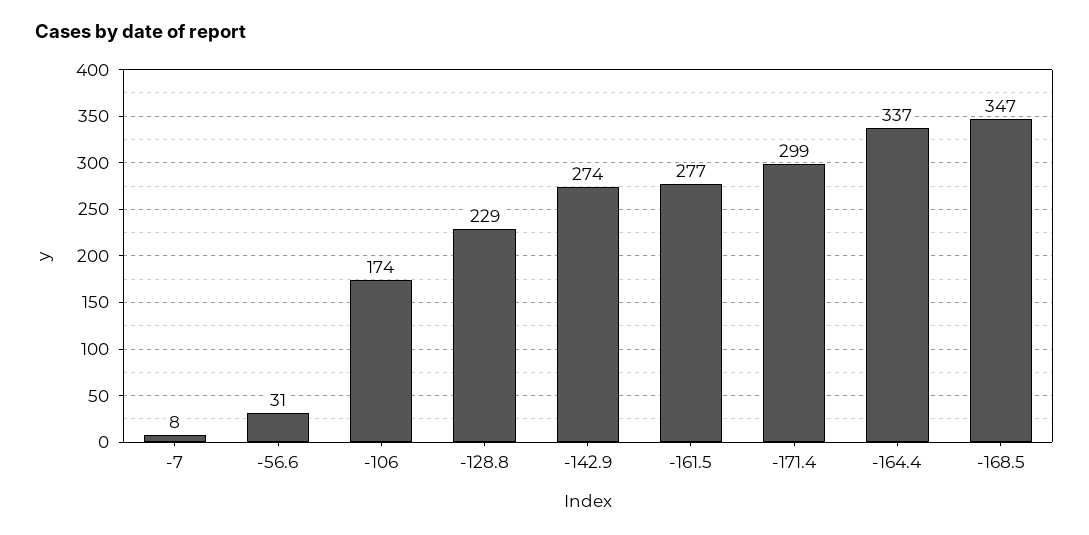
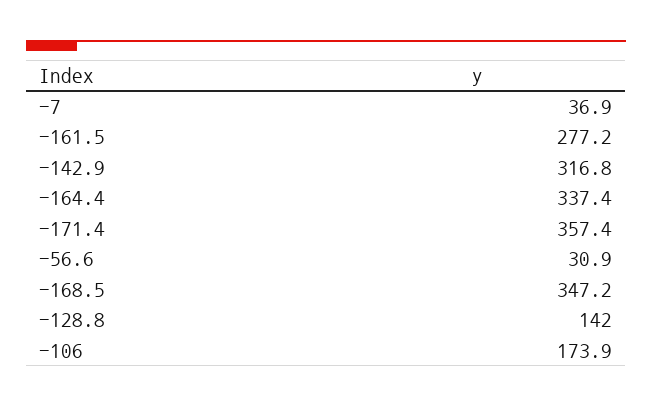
-7: 8 -> 36.9
-128.8: 229 -> 142
-142.9: 274 -> 316.8
-171.4: 299 -> 357.4

